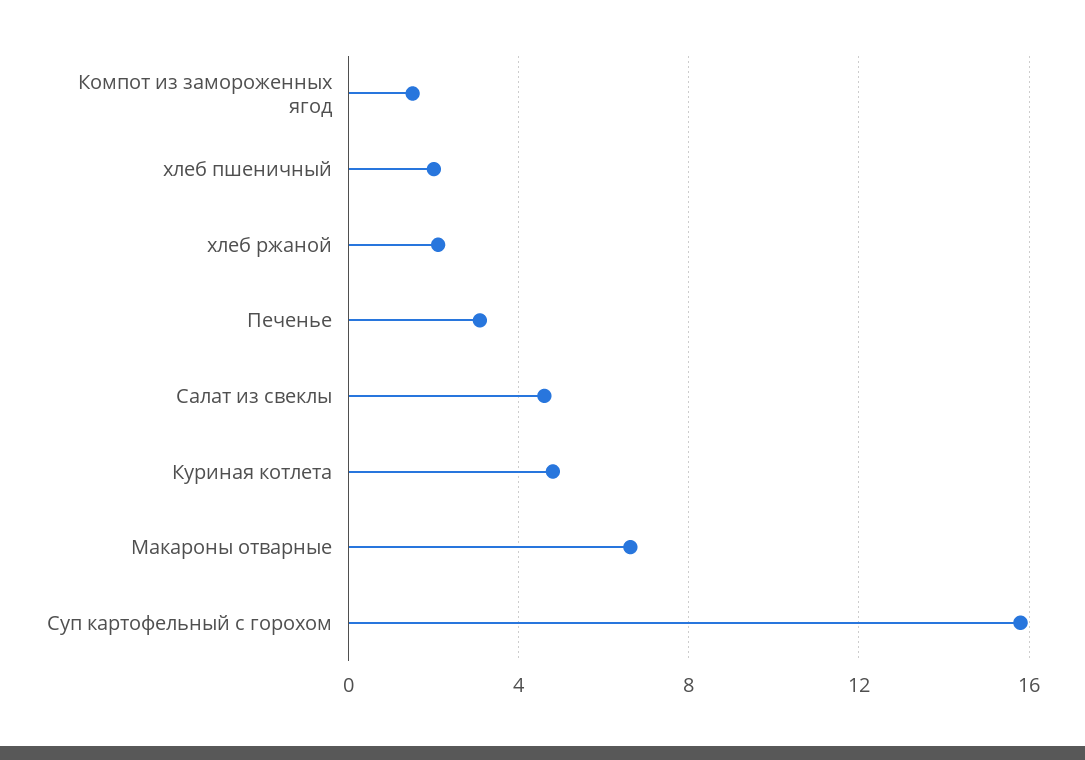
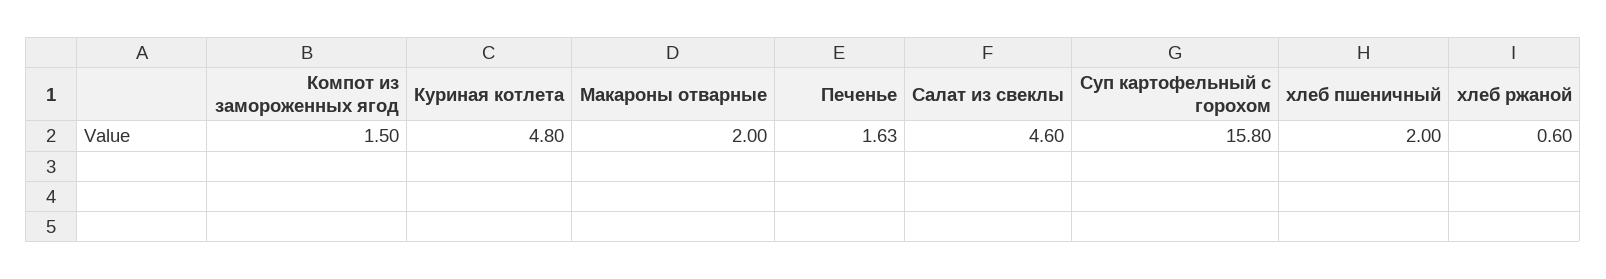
хлеб ржаной: 2 -> 0.6
Печенье: 3 -> 1.63
Макароны отварные: 6.5 -> 2

